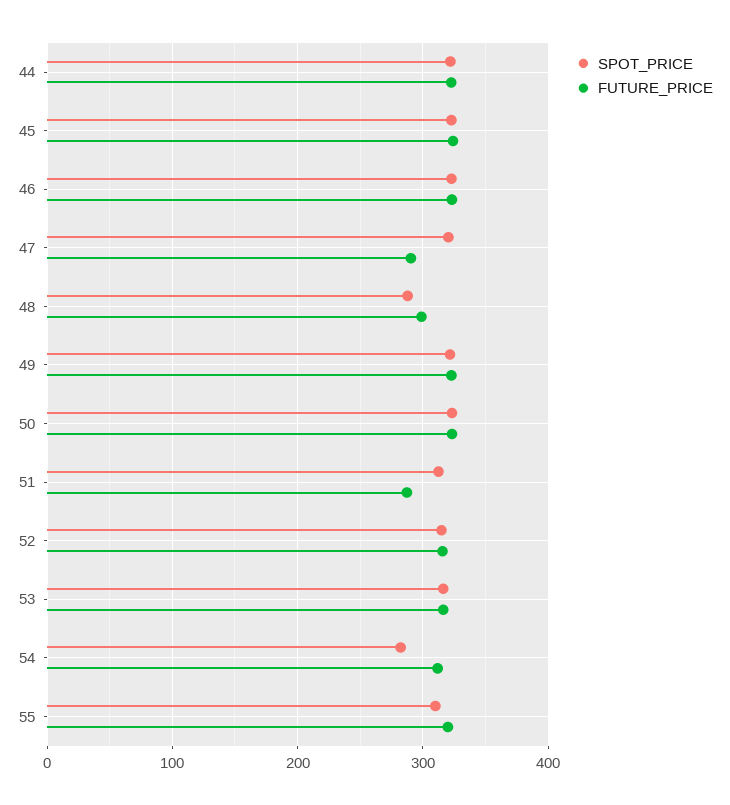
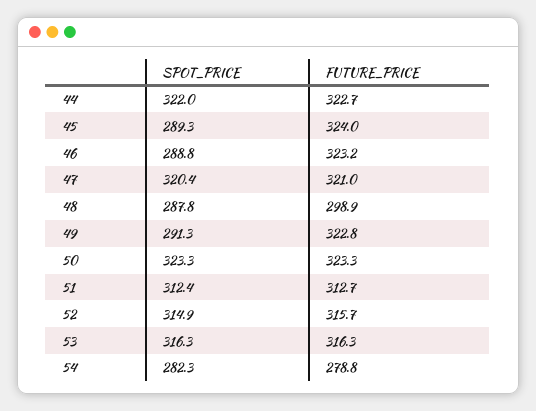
SPOT_PRICE, 45: 320 -> 289.3
SPOT_PRICE, 46: 320 -> 288.8
FUTURE_PRICE, 47: 290 -> 321
SPOT_PRICE, 49: 320 -> 291.3
FUTURE_PRICE, 51: 290 -> 312.7
FUTURE_PRICE, 54: 310 -> 278.8
SPOT_PRICE, 55: 310 -> none
FUTURE_PRICE, 55: 320 -> none

